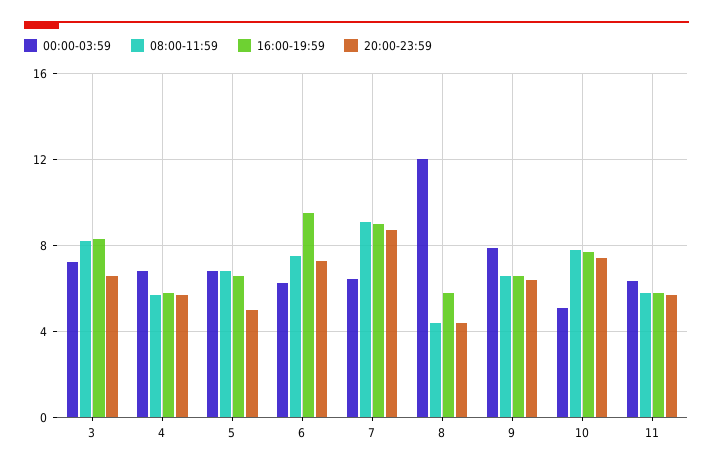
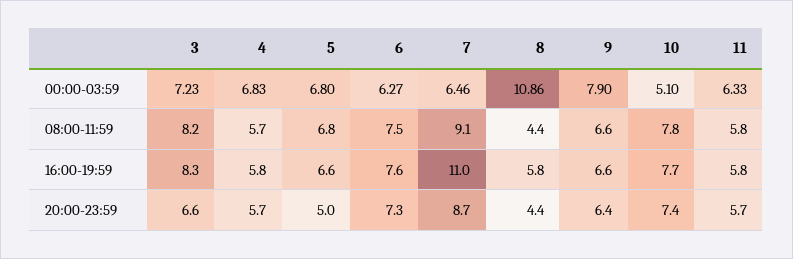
16:00-19:59, 6: 9.5 -> 7.6
16:00-19:59, 7: 9 -> 11
00:00-03:59, 8: 12 -> 10.86

